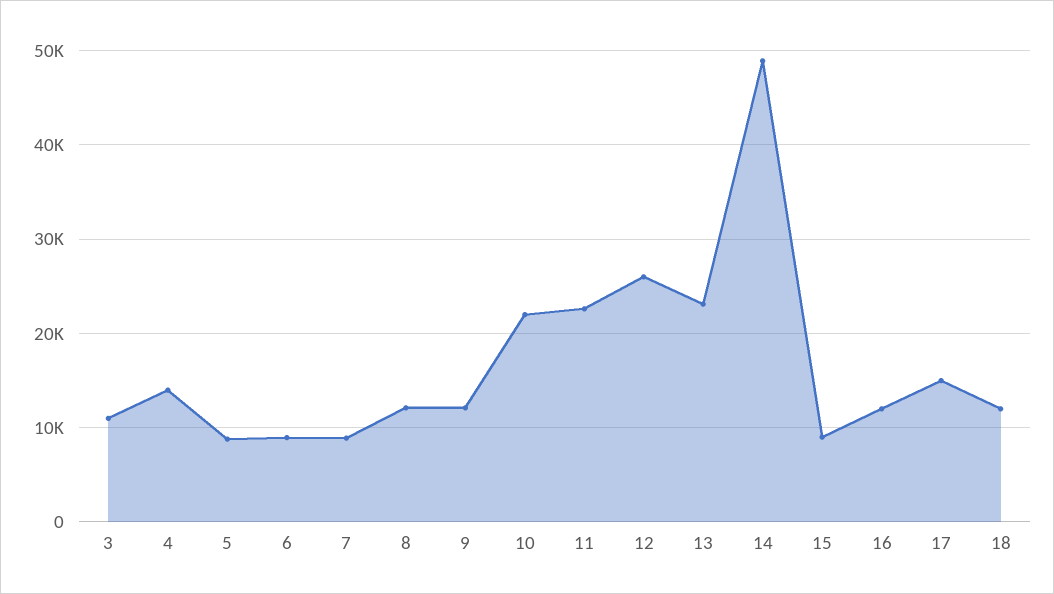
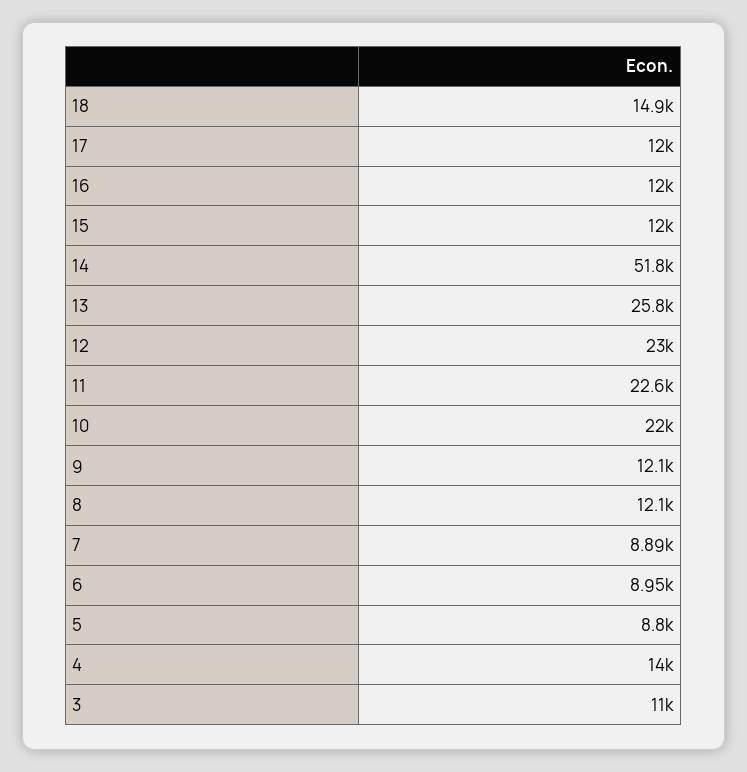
12: 26000 -> 23000
13: 23000 -> 25800
14: 49000 -> 51800
15: 9000 -> 12000
17: 15000 -> 12000
18: 12000 -> 14900

